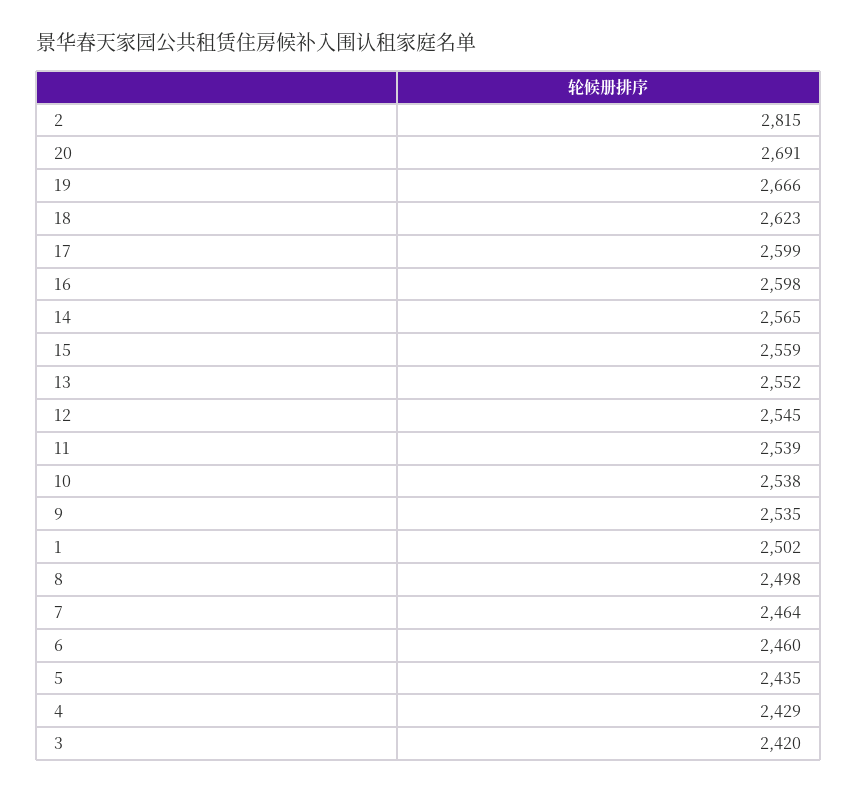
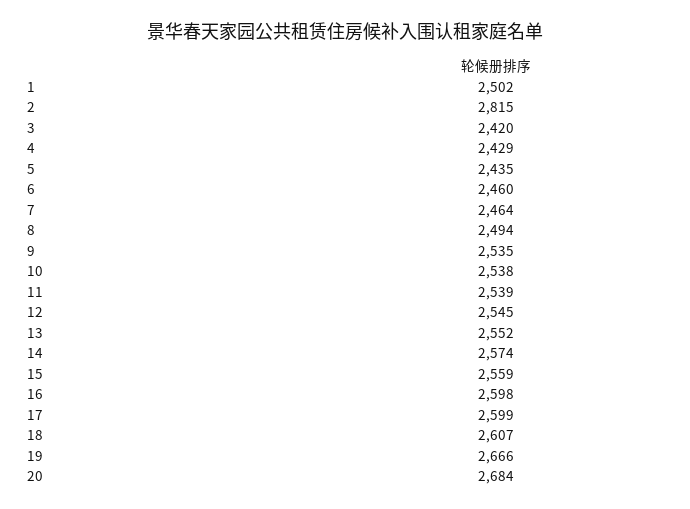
20: 2691 -> 2684
18: 2623 -> 2607
14: 2565 -> 2574
8: 2498 -> 2494

